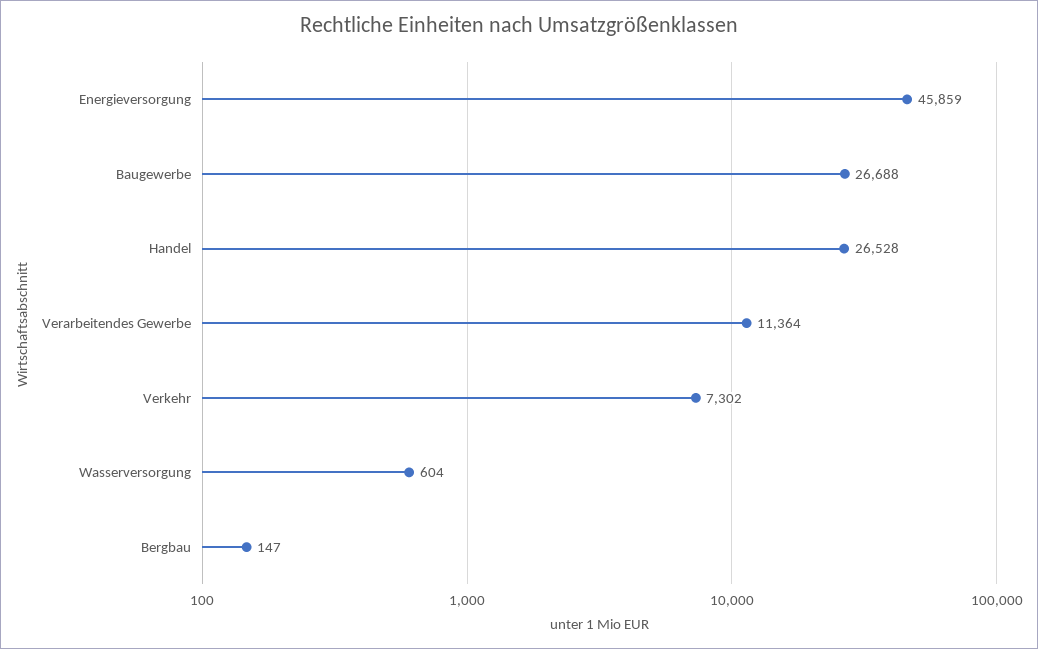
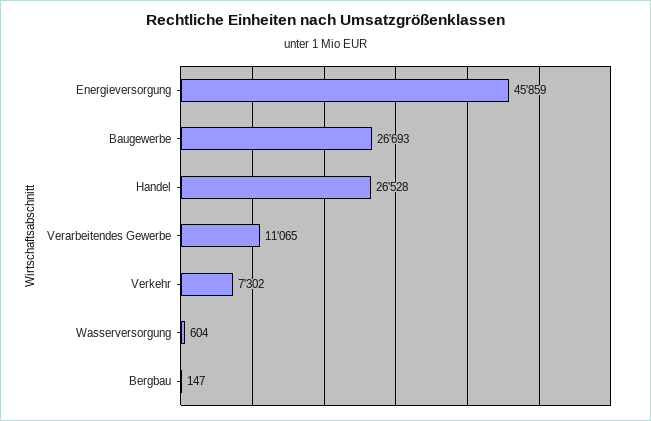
Baugewerbe: 26688 -> 26693
Verarbeitendes Gewerbe: 11364 -> 11065

